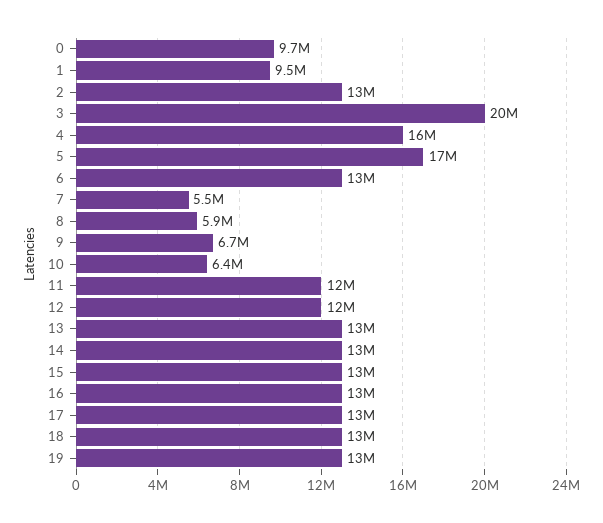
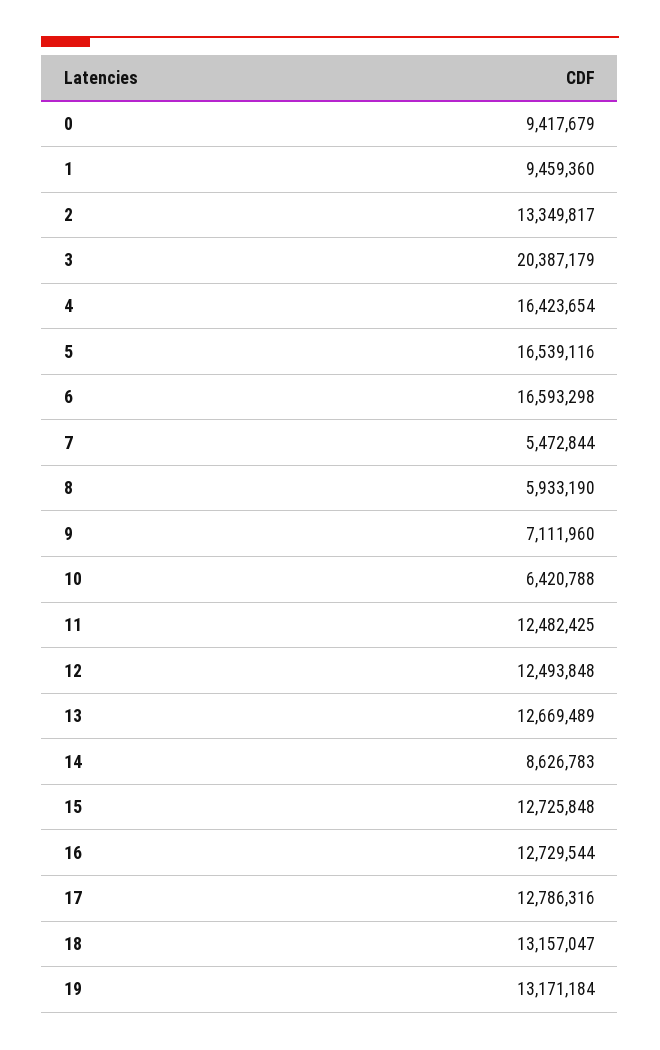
0: 9700000 -> 9417679
6: 13000000 -> 16593298
9: 6700000 -> 7111960
14: 13000000 -> 8626783

